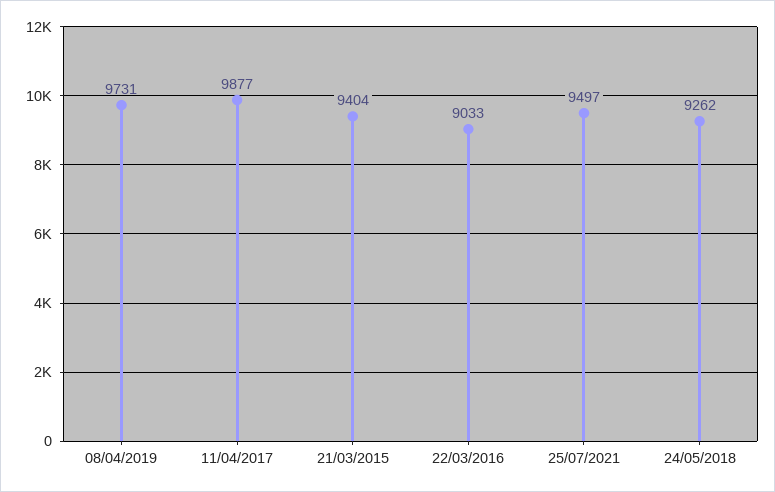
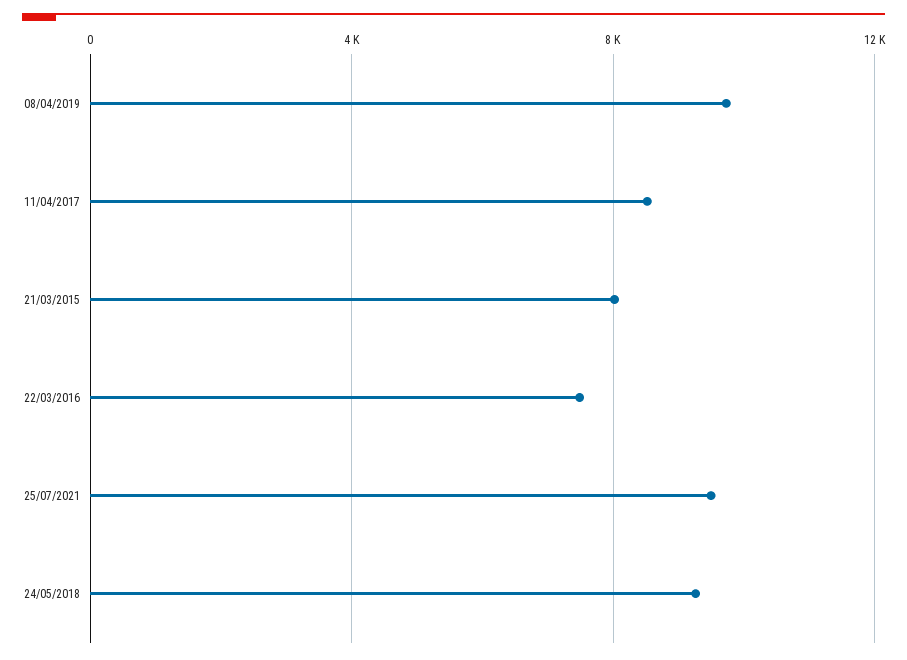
11/04/2017: 9877 -> 8500
21/03/2015: 9404 -> 8000
22/03/2016: 9033 -> 7500

